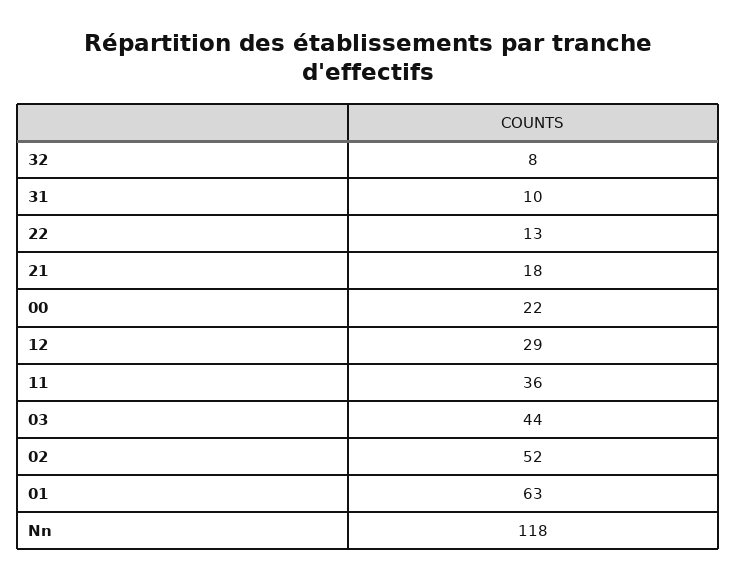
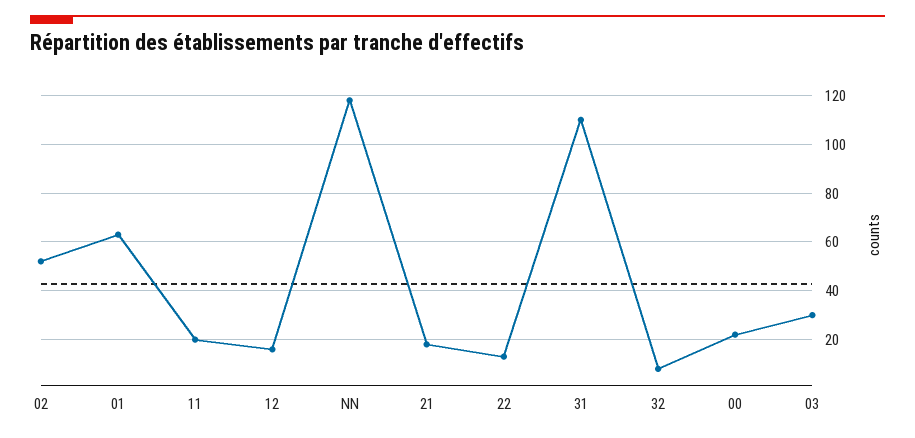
31: 10 -> 110
12: 29 -> 15
11: 36 -> 20
03: 44 -> 30

